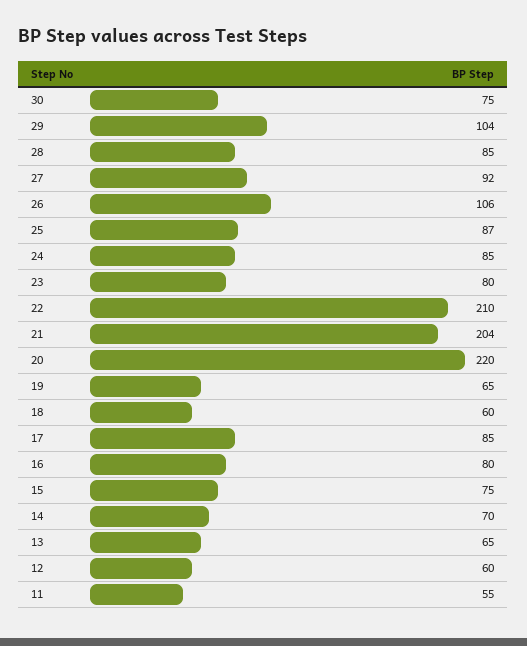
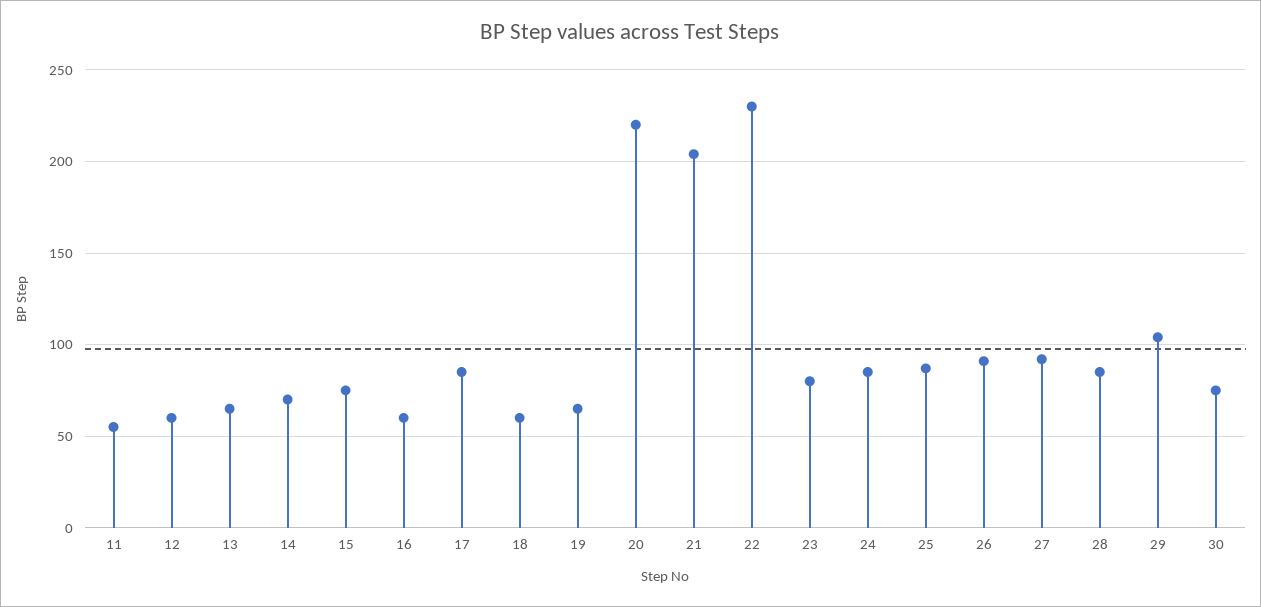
26: 106 -> 90
22: 210 -> 230
16: 80 -> 60

